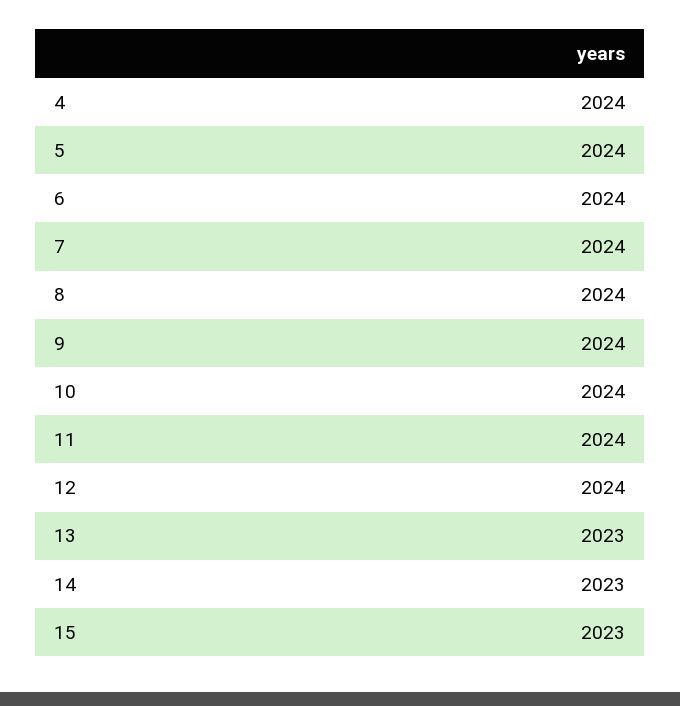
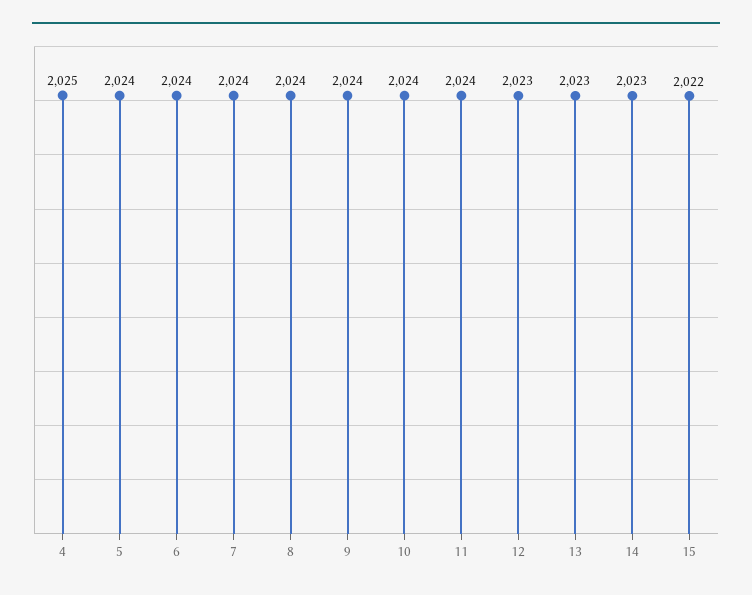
4: 2024 -> 2025
12: 2024 -> 2023
15: 2023 -> 2022

